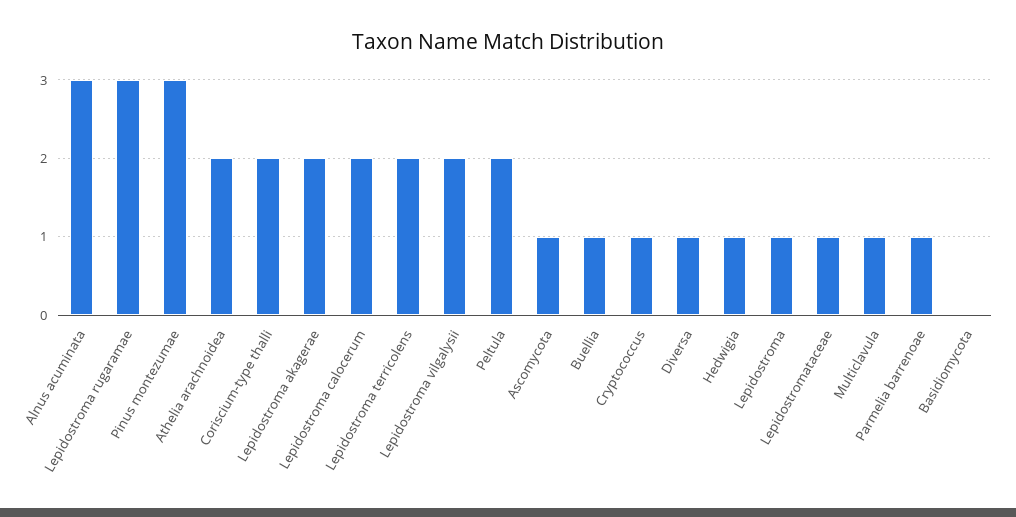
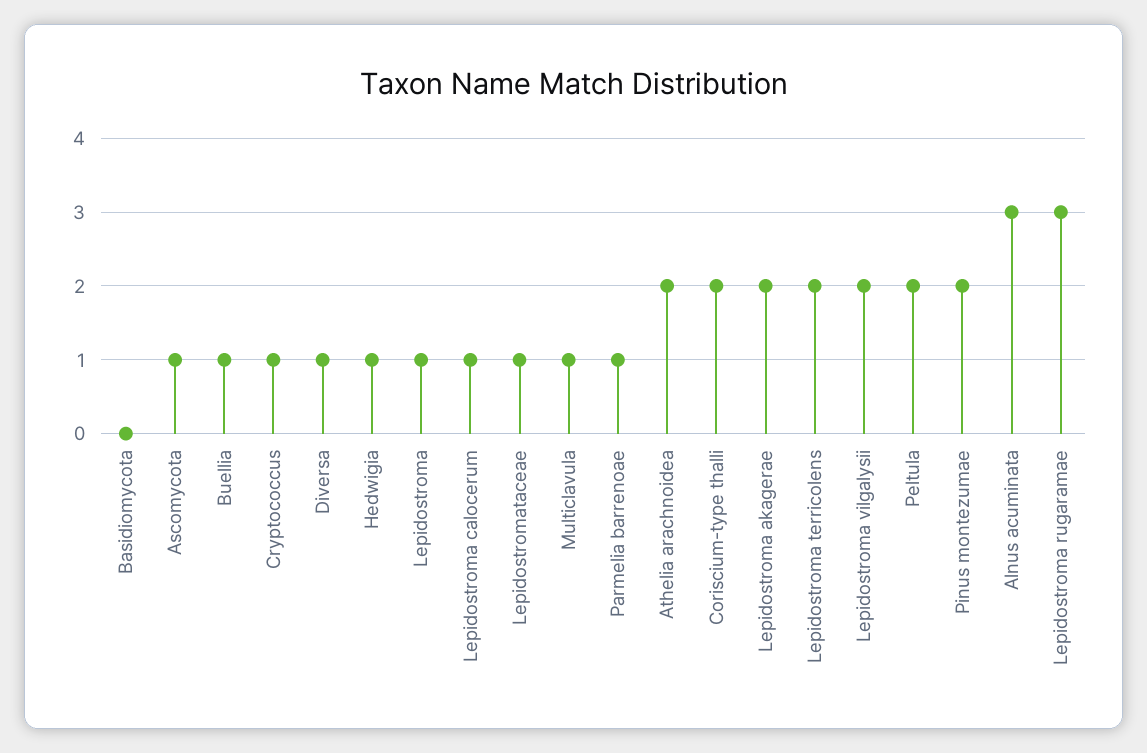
Pinus montezumae: 3 -> 2
Lepidostroma calocerum: 2 -> 1

